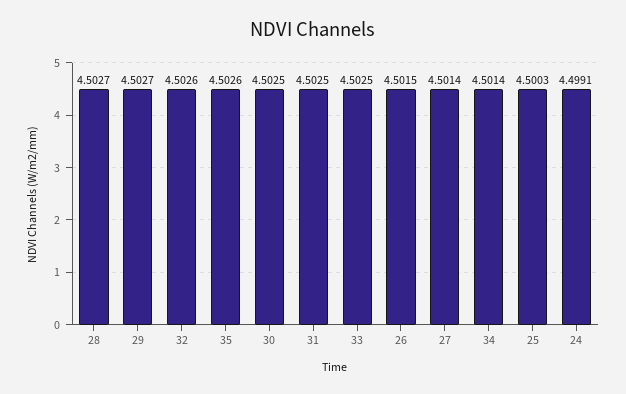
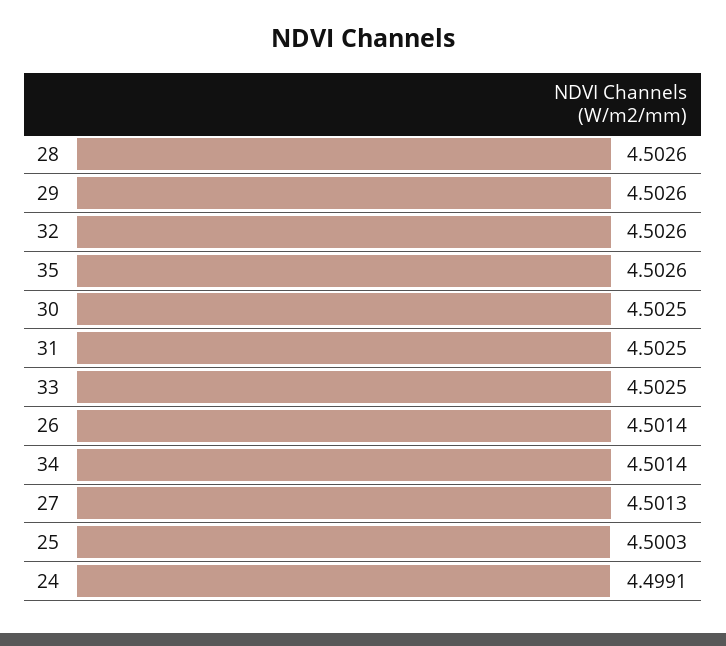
28: 4.5027 -> 4.5026
29: 4.5027 -> 4.5026
26: 4.5015 -> 4.5014
27: 4.5014 -> 4.5013

